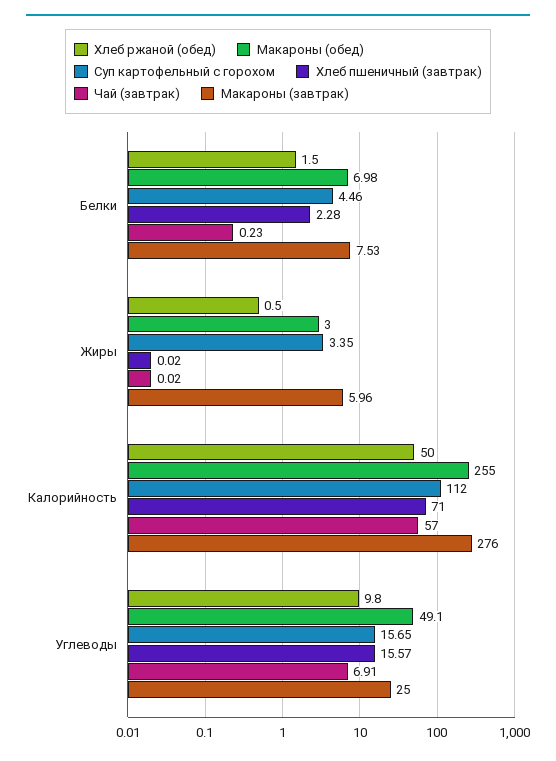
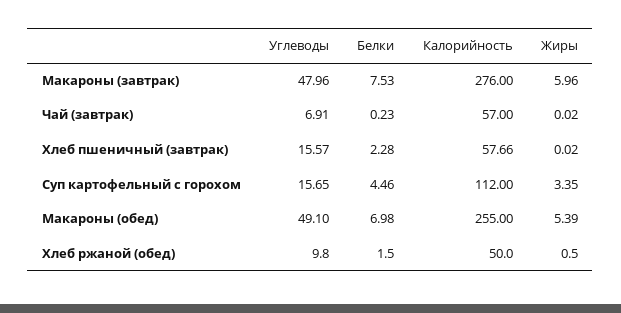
Макароны (обед), Жиры: 3 -> 5.39
Хлеб пшеничный (завтрак), Калорийность: 71 -> 57.66
Макароны (завтрак), Углеводы: 25 -> 47.96

